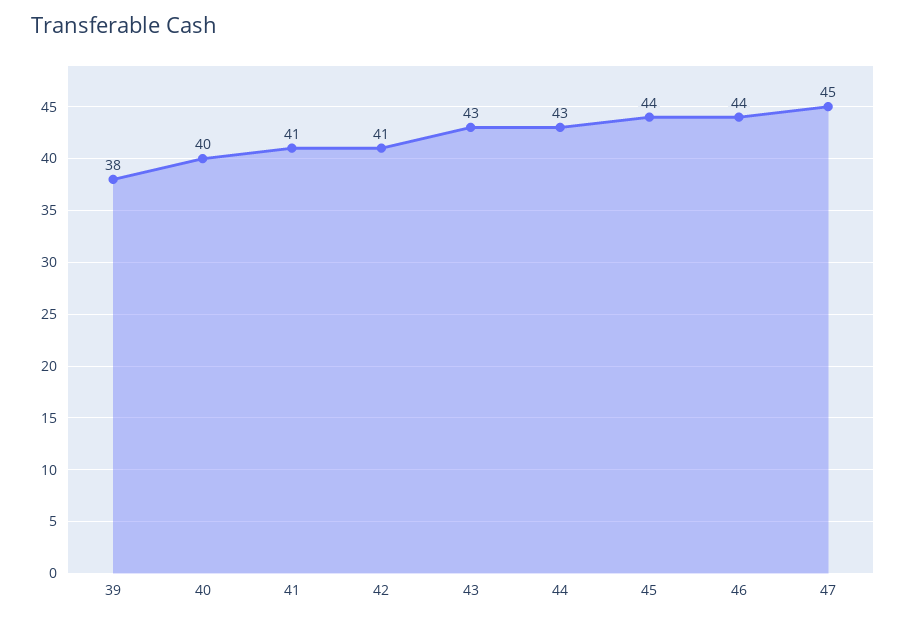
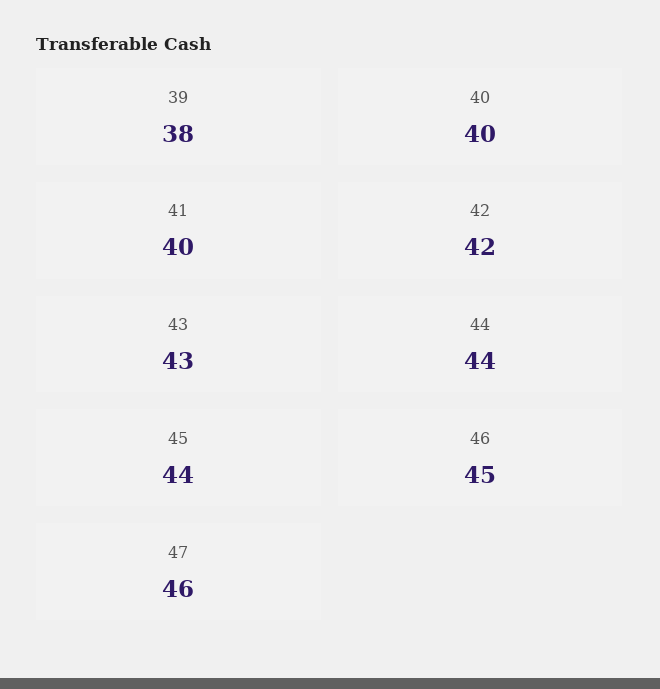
41: 41 -> 40
42: 41 -> 42
44: 43 -> 44
46: 44 -> 45
47: 45 -> 46

